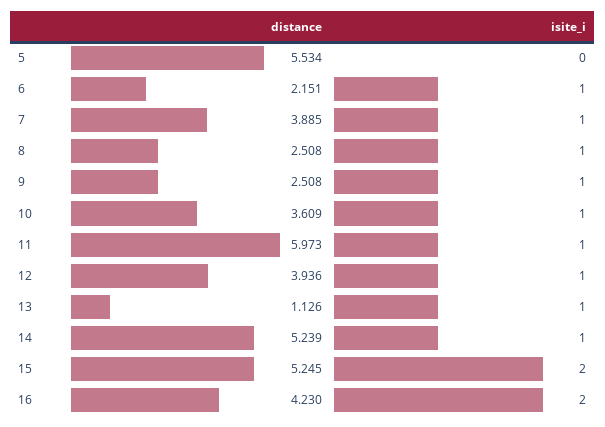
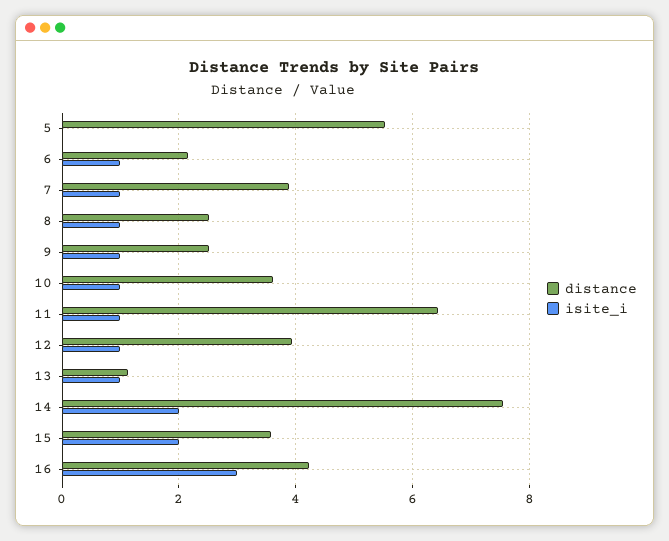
distance, 11: 5.973 -> 6.4
distance, 14: 5.239 -> 7.6
isite_i, 14: 1 -> 2
distance, 15: 5.245 -> 3.6
isite_i, 16: 2 -> 3

